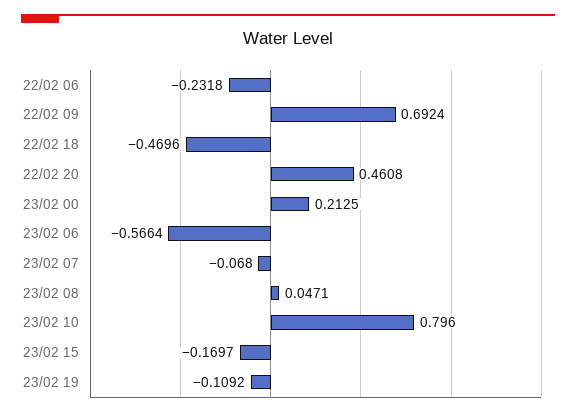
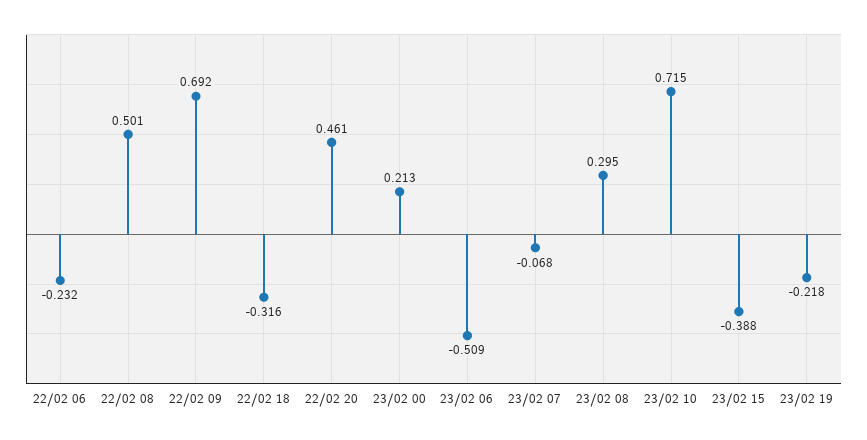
22/02 18: -0.4696 -> -0.316
23/02 06: -0.5664 -> -0.509
23/02 08: 0.0471 -> 0.295
23/02 10: 0.796 -> 0.715
23/02 15: -0.1697 -> -0.388
23/02 19: -0.1092 -> -0.218
22/02 08: none -> 0.501

